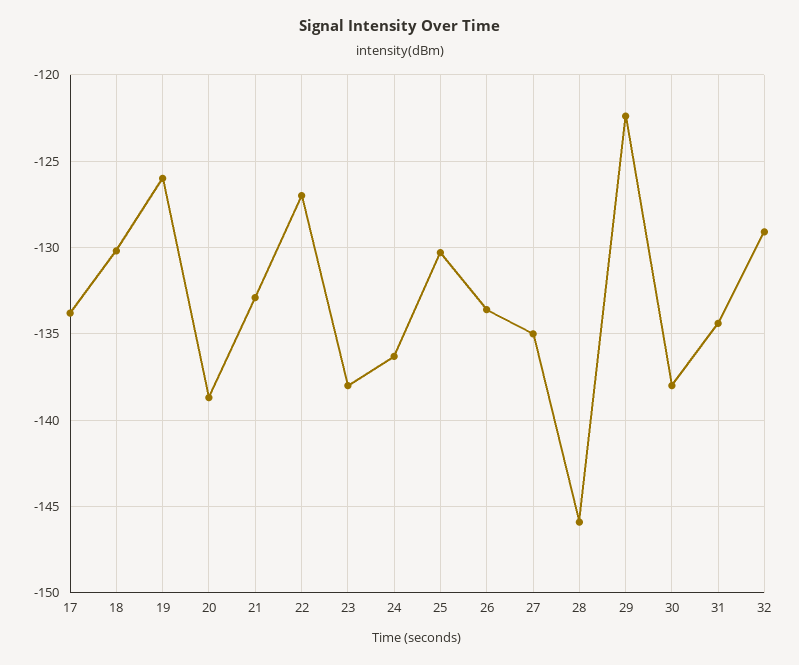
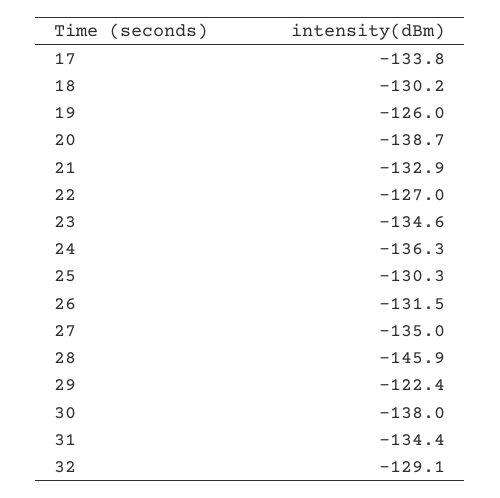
23: -138 -> -134.6
26: -133.5 -> -131.5

